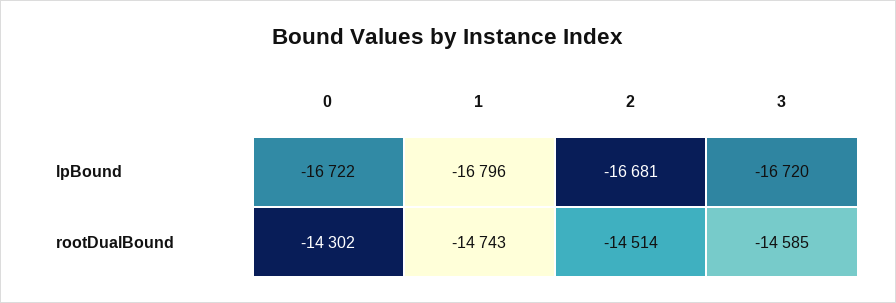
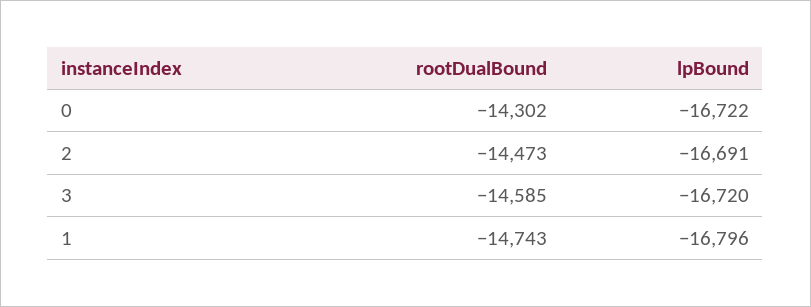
2, lpBound: -16681 -> -16691
2, rootDualBound: -14514 -> -14473

